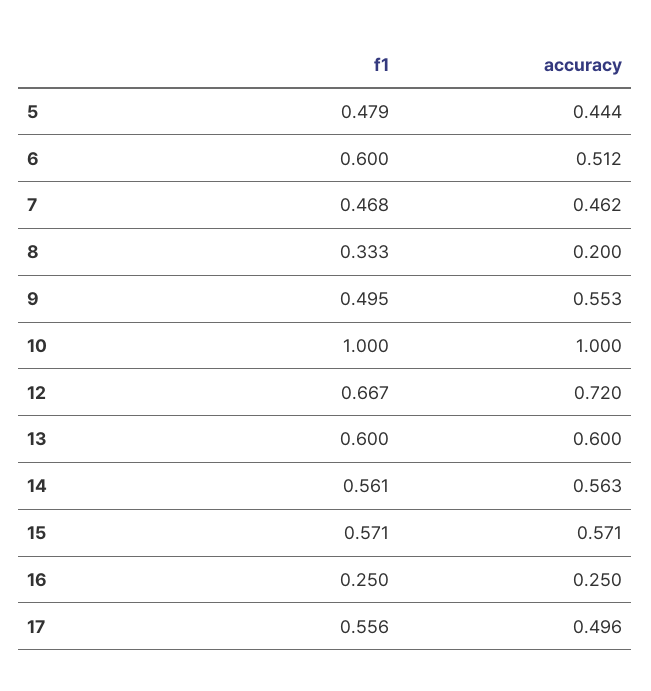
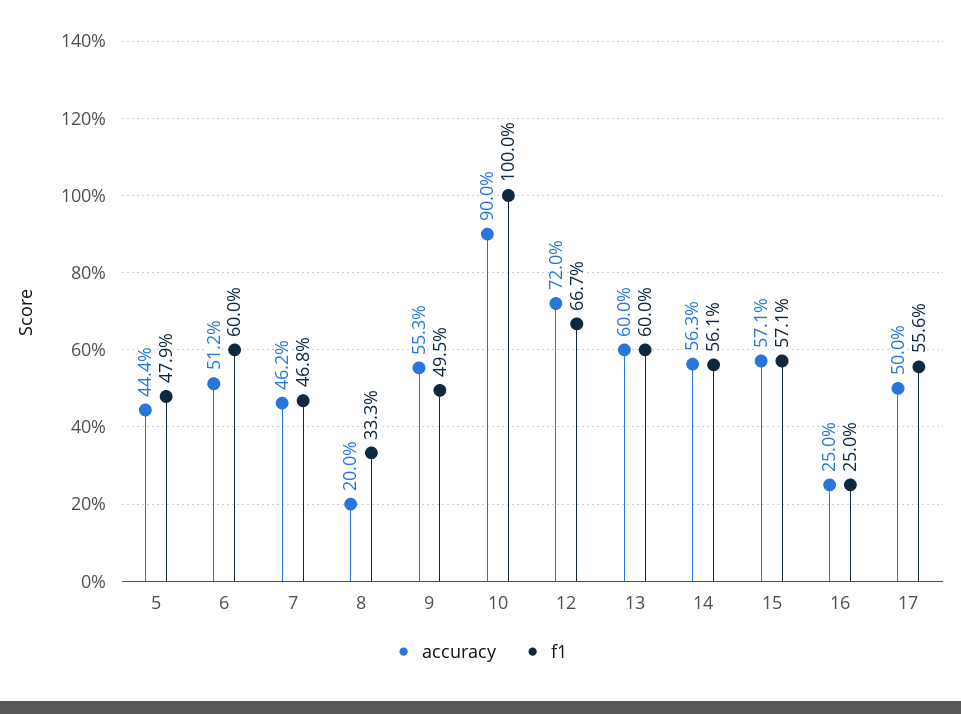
accuracy, 10: 1 -> 0.9
accuracy, 17: 0.496 -> 0.5

